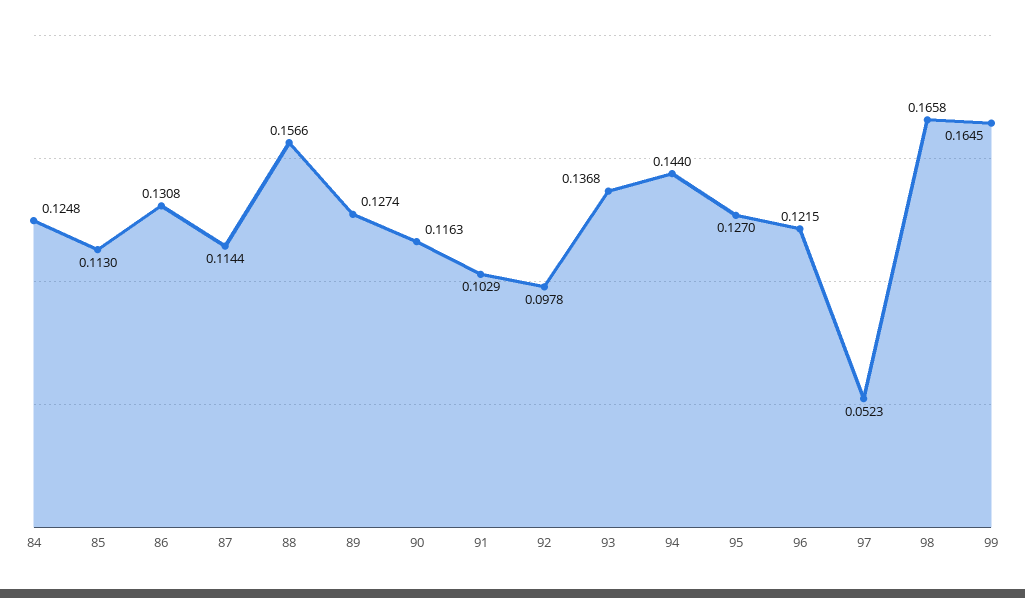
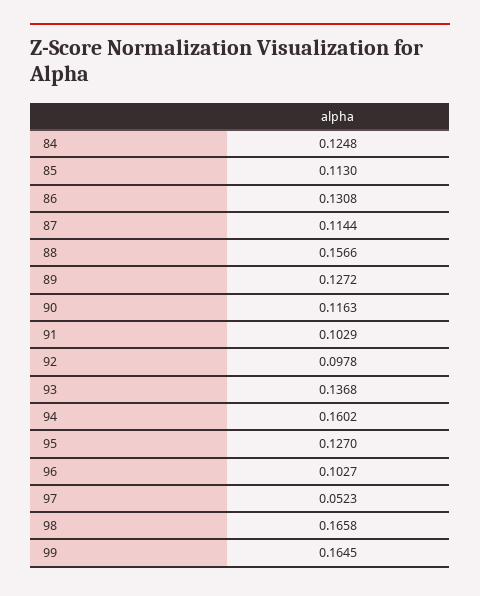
89: 0.1274 -> 0.1272
94: 0.144 -> 0.1602
96: 0.1215 -> 0.1027

